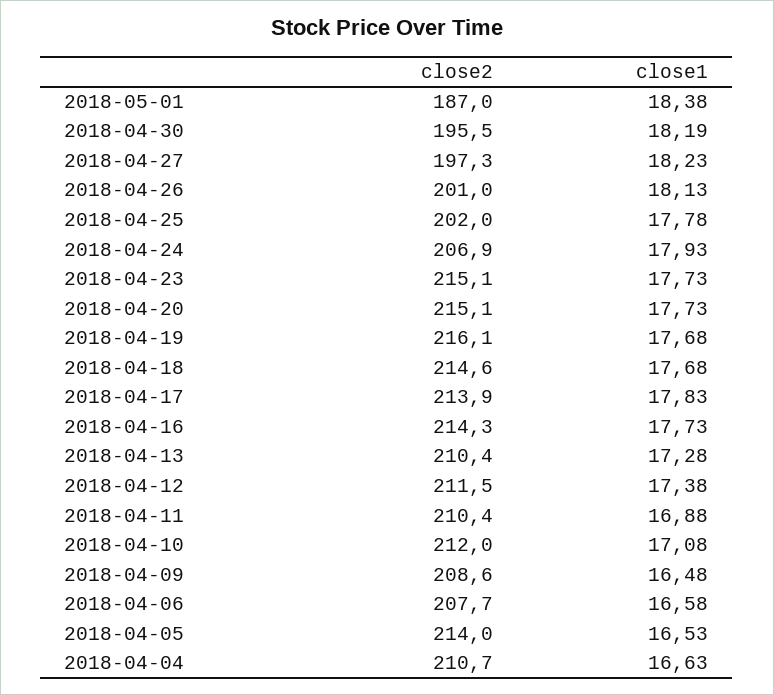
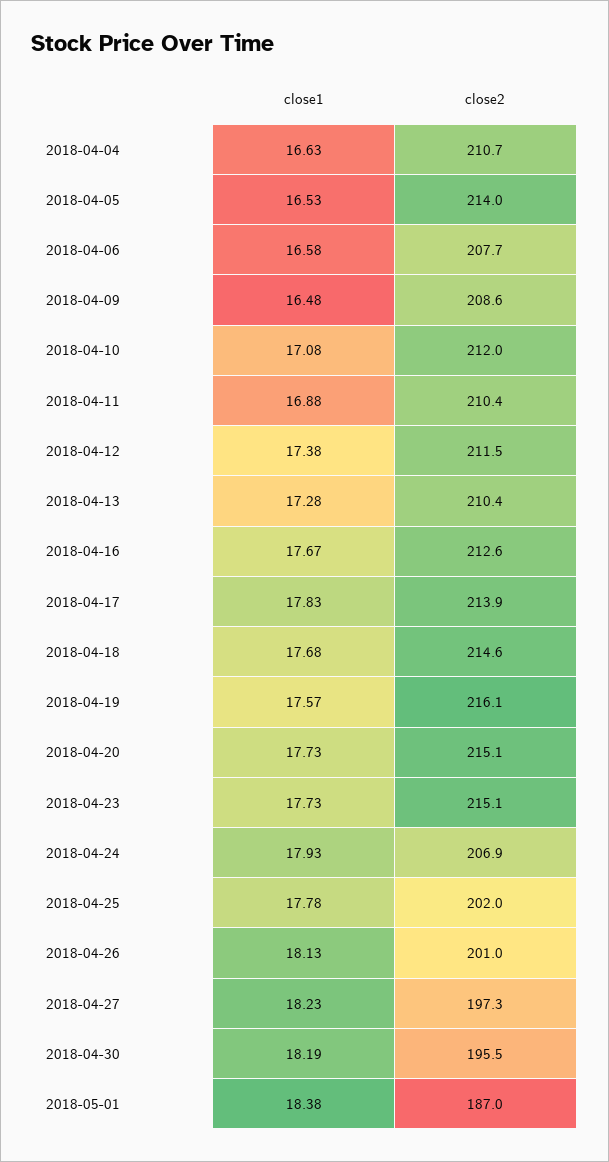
close1, 2018-04-19: 17.68 -> 17.57
close2, 2018-04-16: 214.3 -> 212.6
close1, 2018-04-16: 17.73 -> 17.67

